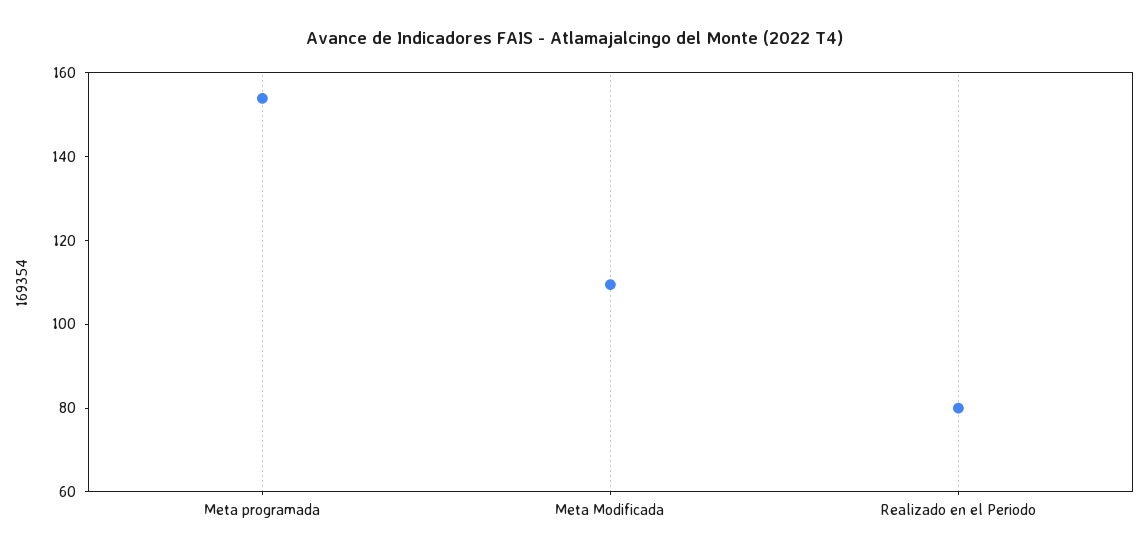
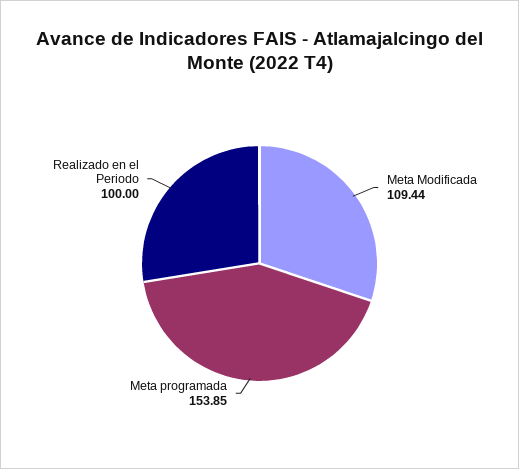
Realizado en el Periodo: 80 -> 100

